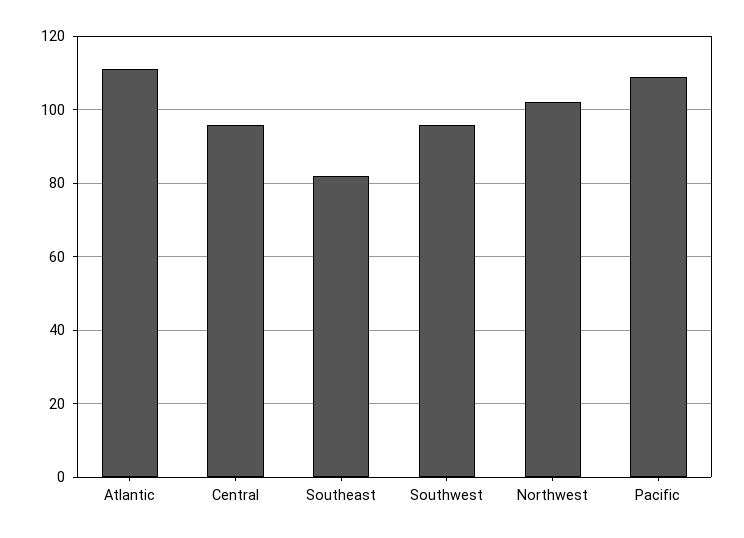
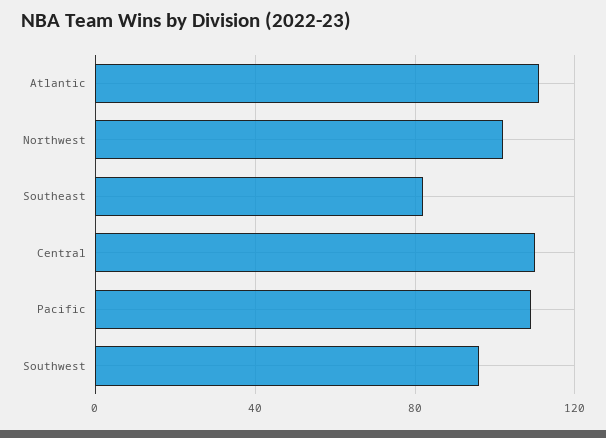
Central: 95 -> 110

